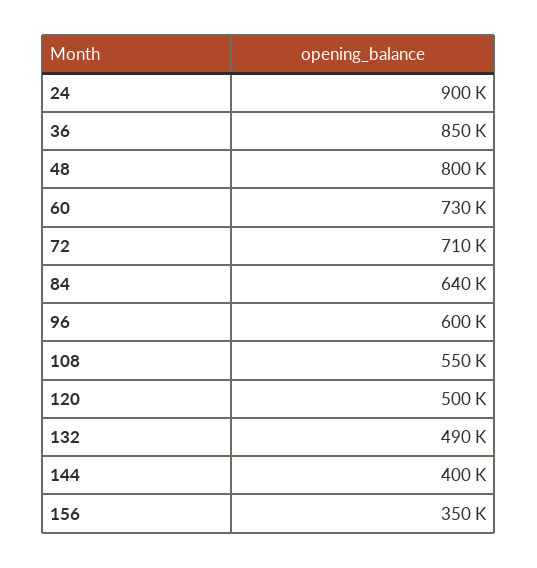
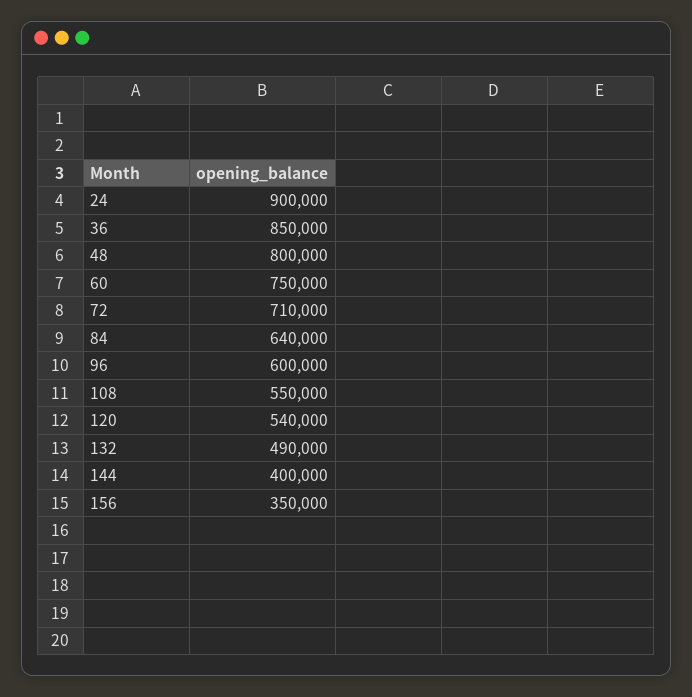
60: 730000 -> 750000
120: 500000 -> 540000

